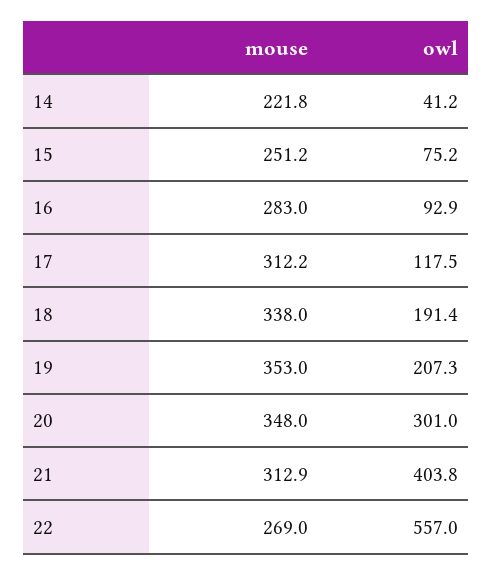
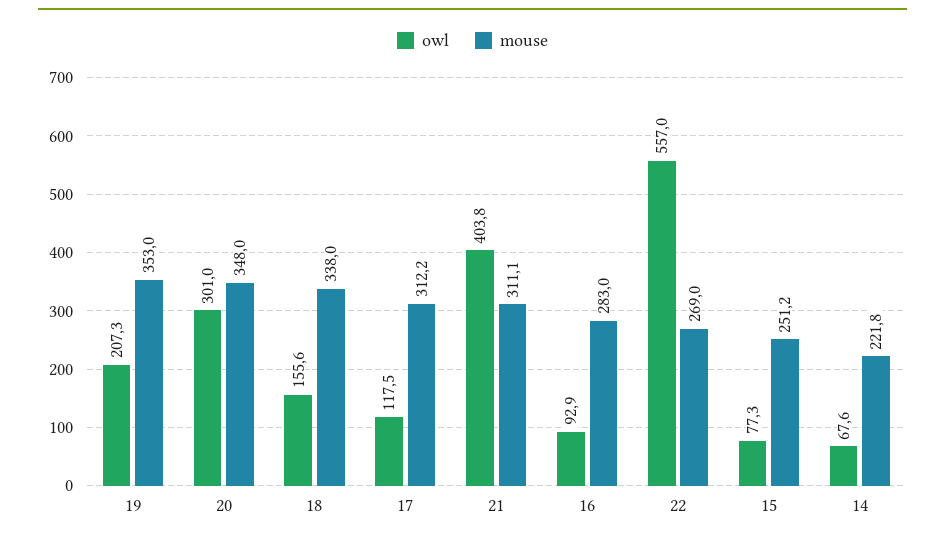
owl, 14: 41.2 -> 67.6
owl, 15: 75.2 -> 77.3
owl, 18: 191.4 -> 155.6
mouse, 21: 312.9 -> 311.1

